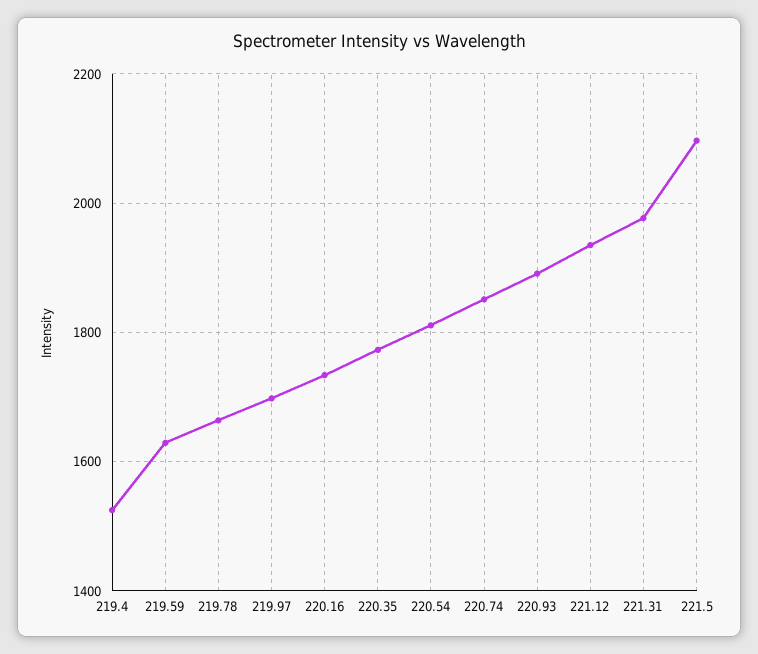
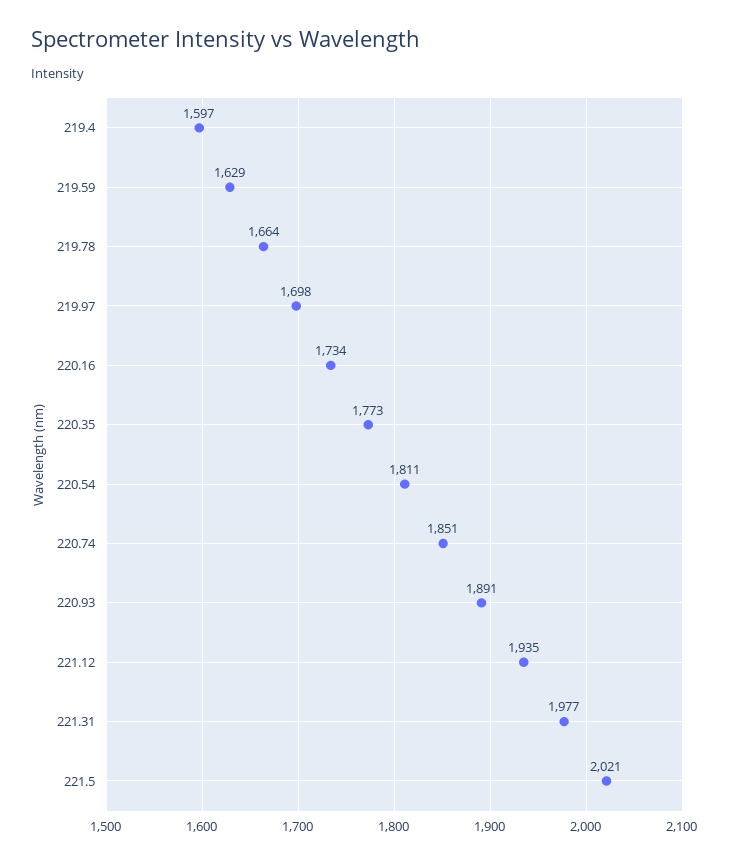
219.4: 1520 -> 1597
221.5: 2100 -> 2021

